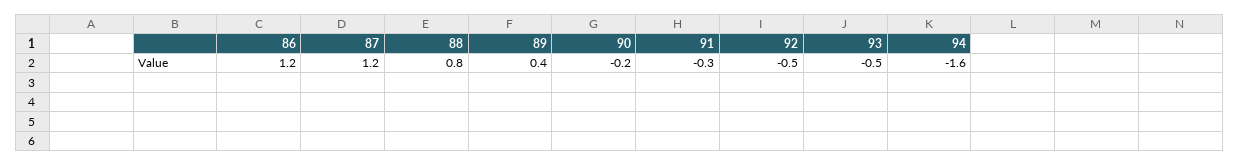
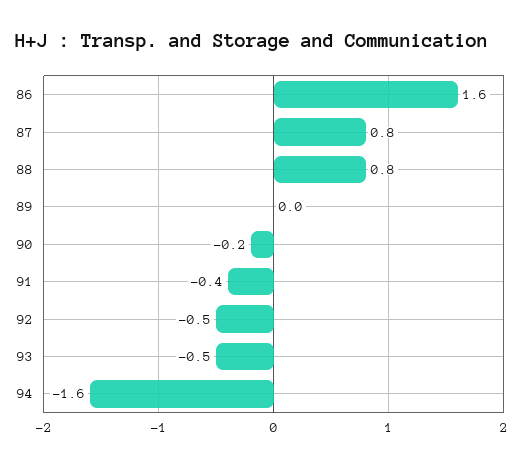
86: 1.2 -> 1.6
87: 1.2 -> 0.8
89: 0.4 -> 0
91: -0.3 -> -0.4

